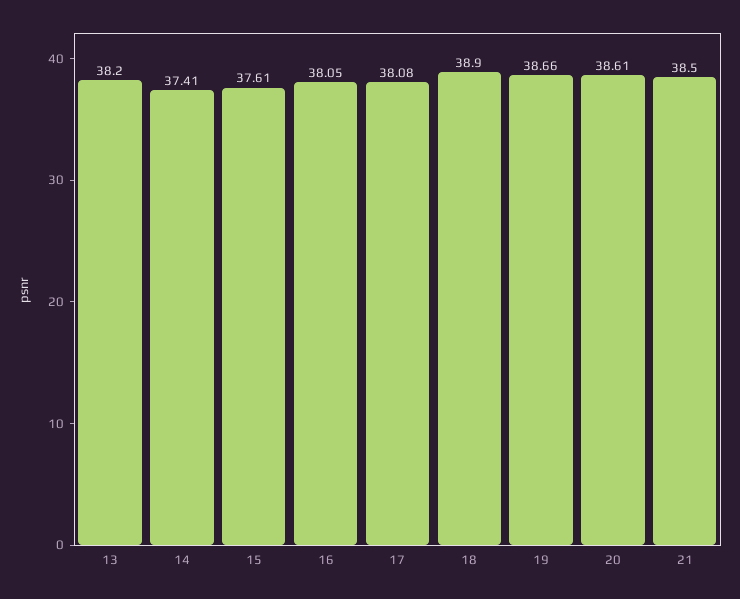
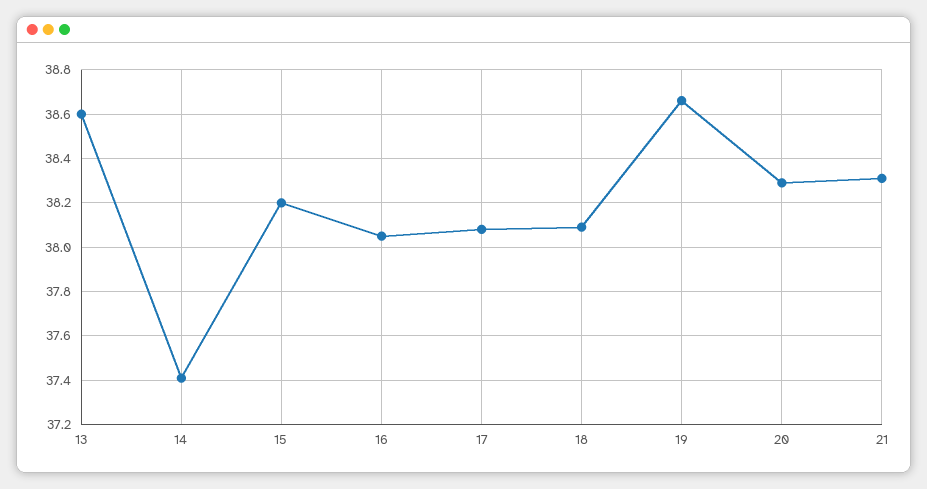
13: 38.2 -> 38.6
15: 37.61 -> 38.2
18: 38.9 -> 38.1
20: 38.61 -> 38.3
21: 38.5 -> 38.3

